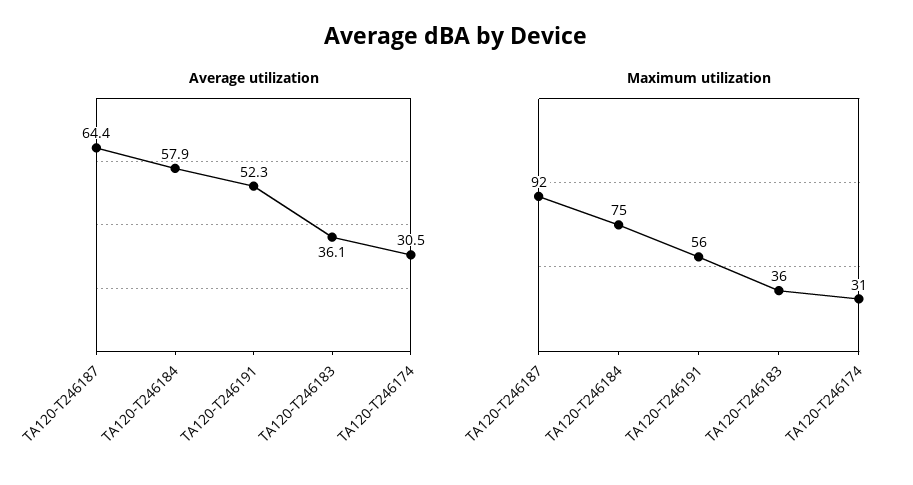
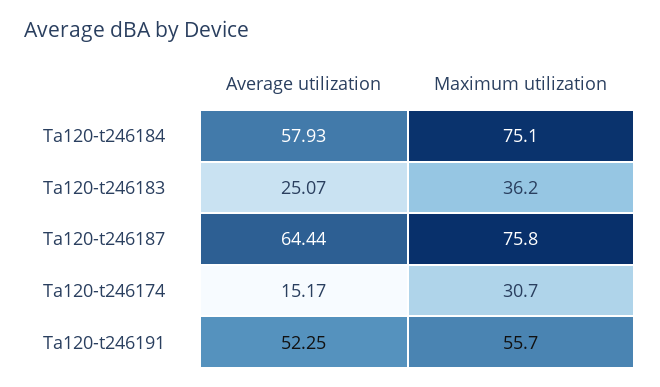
Average utilization, TA120-T246183: 36.1 -> 25.07
Average utilization, TA120-T246174: 30.5 -> 15.17
Maximum utilization, TA120-T246187: 92 -> 75.8

